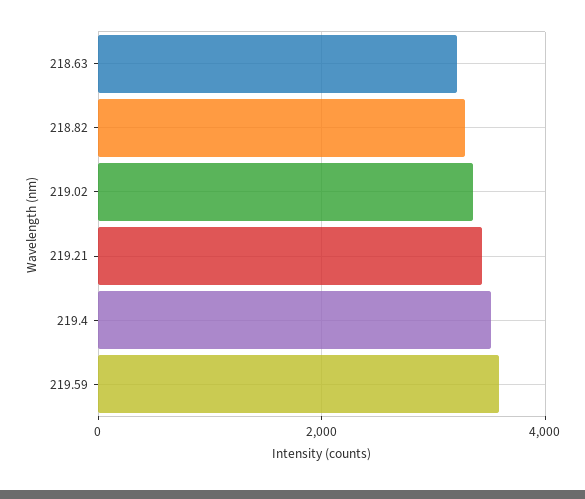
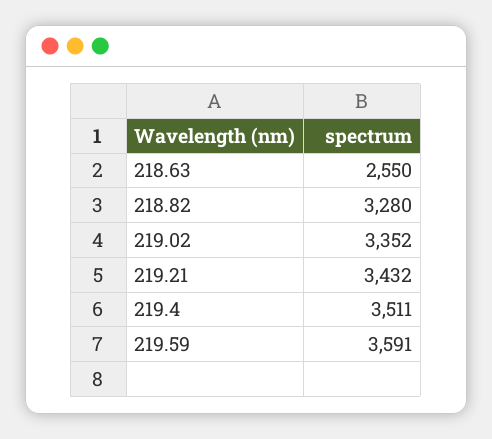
218.63: 3200 -> 2550

